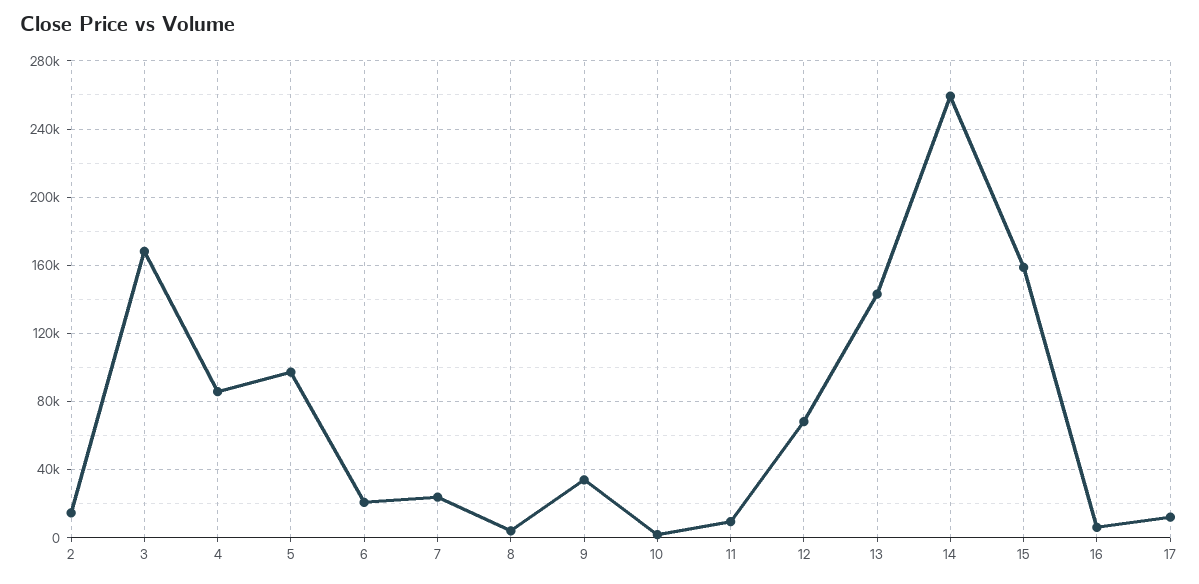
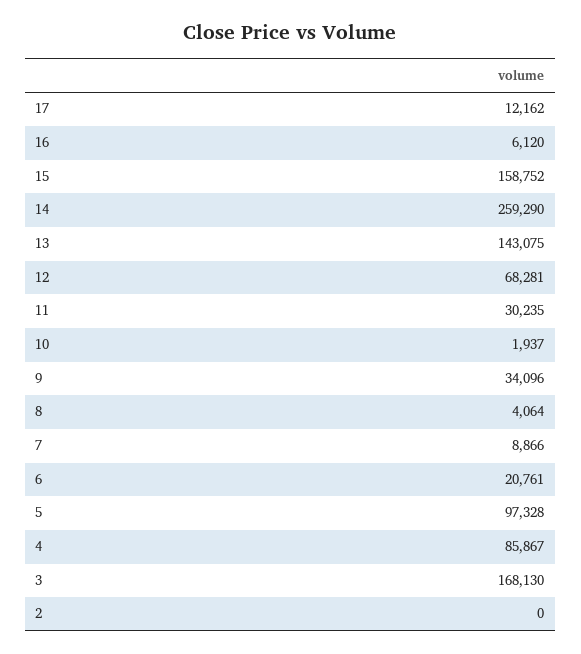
2: 15000 -> 0
7: 25000 -> 8866
11: 10000 -> 30235

